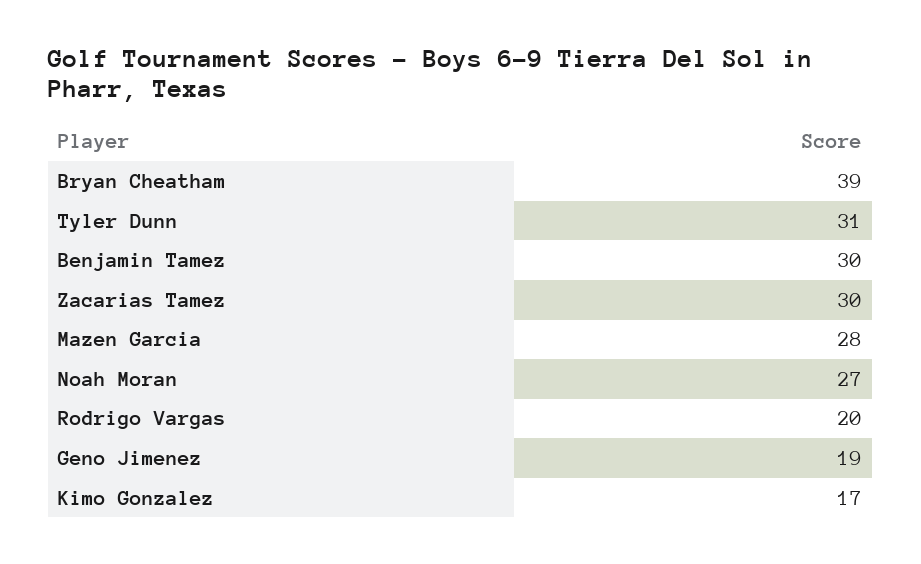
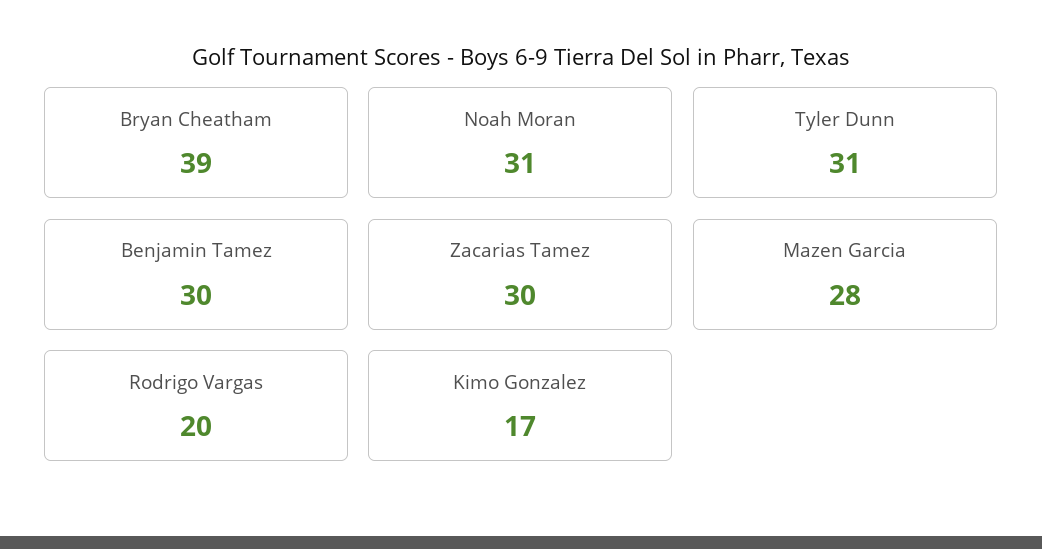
Noah Moran: 27 -> 31
Geno Jimenez: 19 -> none

